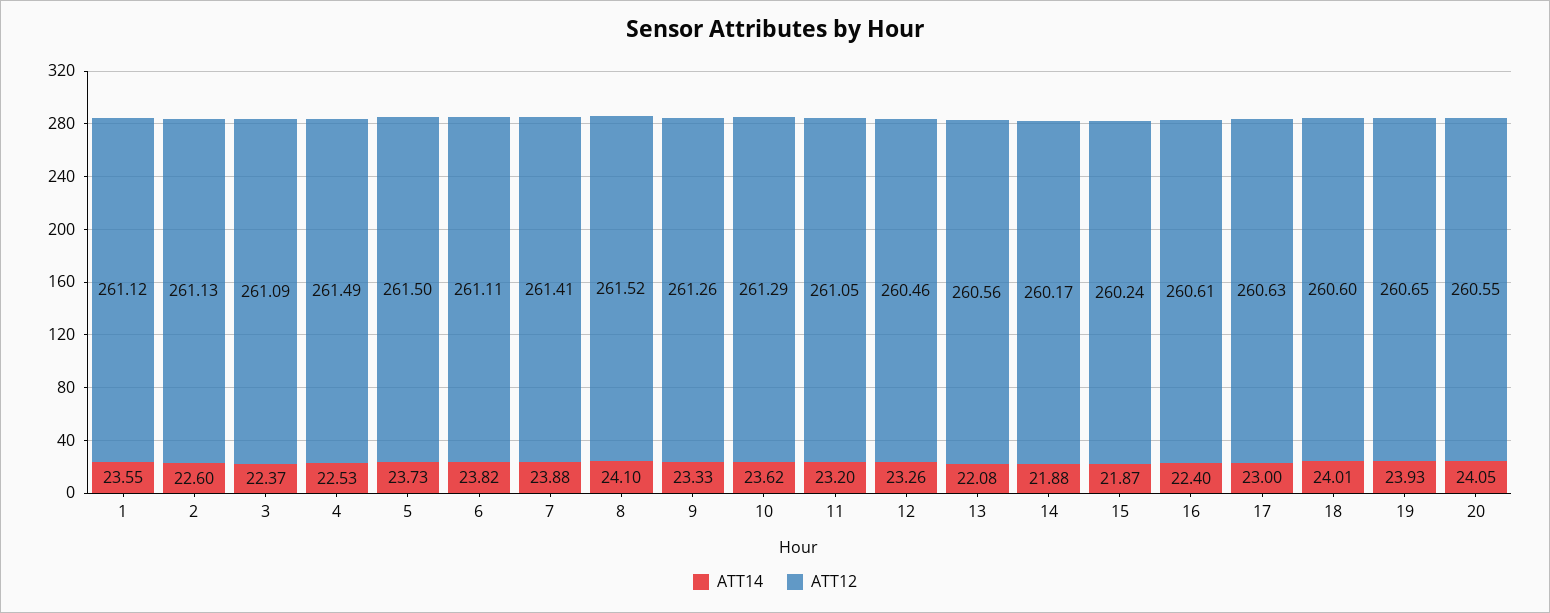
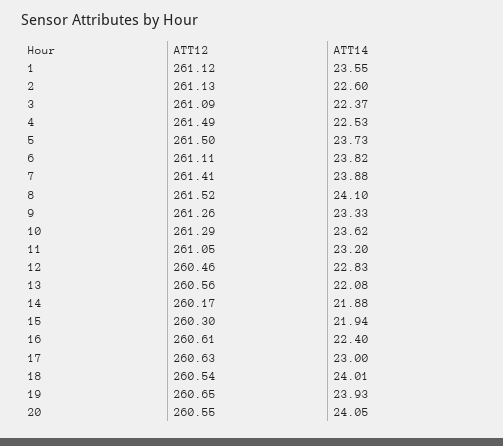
ATT14, 12: 23.26 -> 22.83
ATT14, 15: 21.87 -> 21.94
ATT12, 15: 260.24 -> 260.3
ATT12, 18: 260.6 -> 260.54

